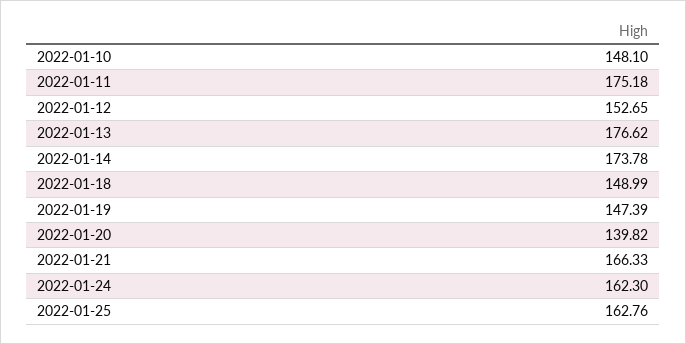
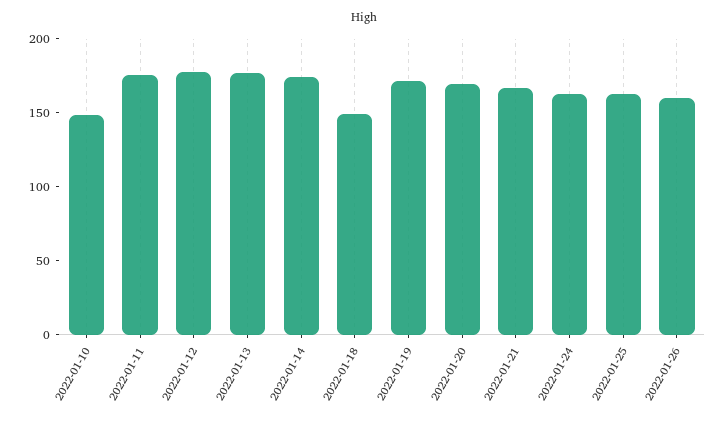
2022-01-12: 152.65 -> 180
2022-01-19: 147.39 -> 170
2022-01-20: 139.82 -> 170
2022-01-26: none -> 160

